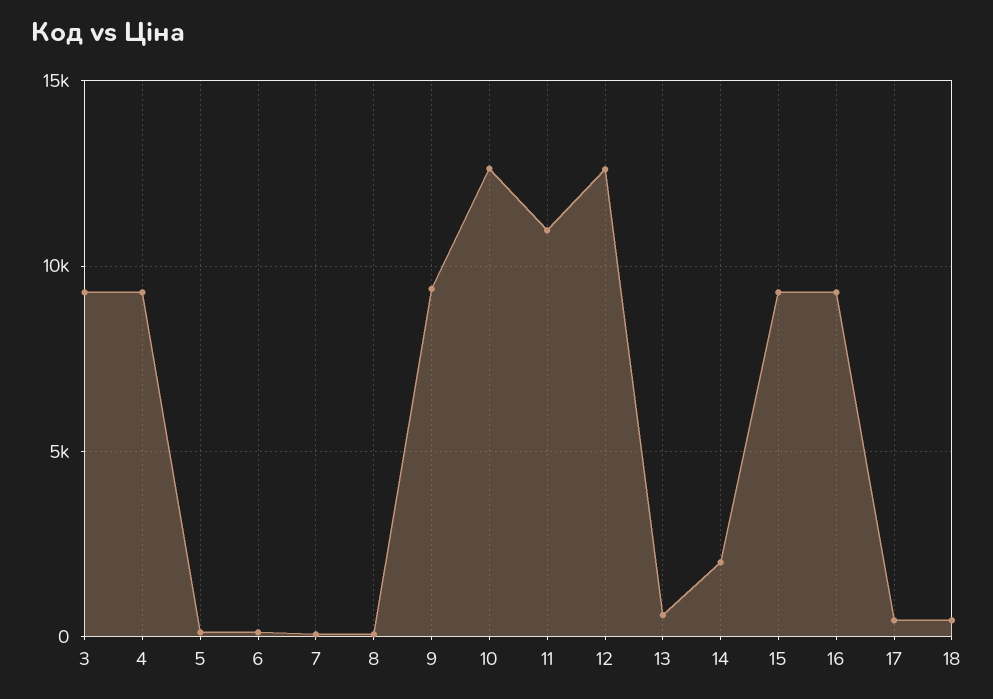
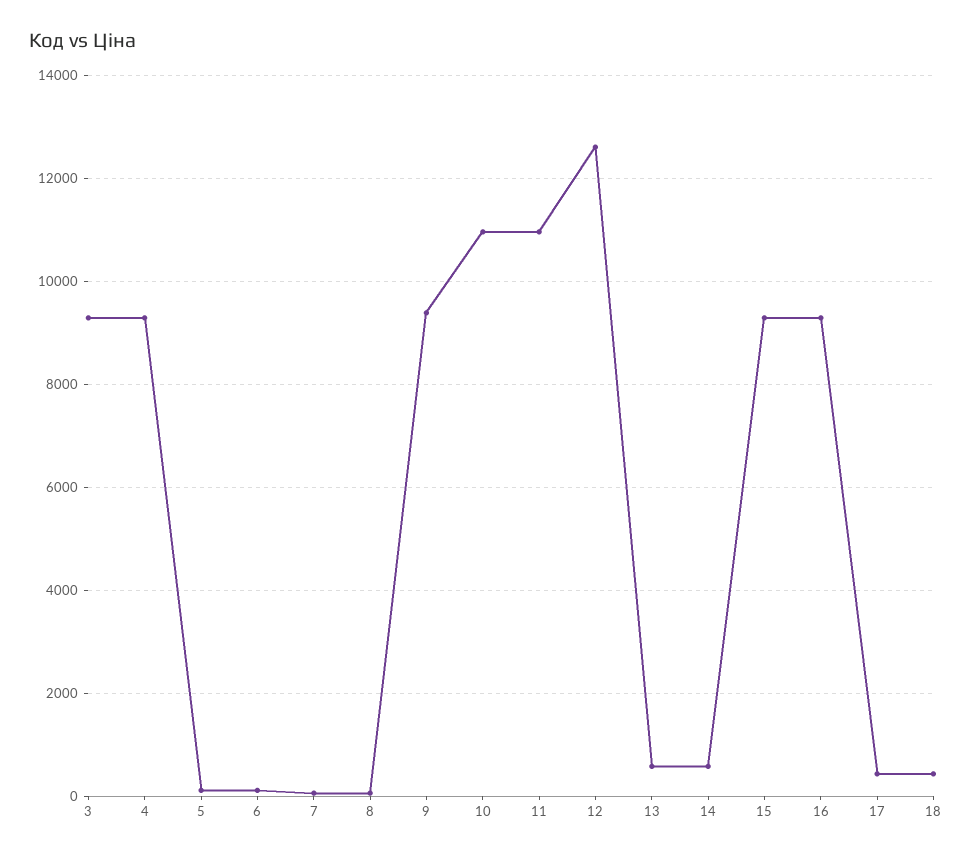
10: 12500 -> 11000
14: 2000 -> 600

